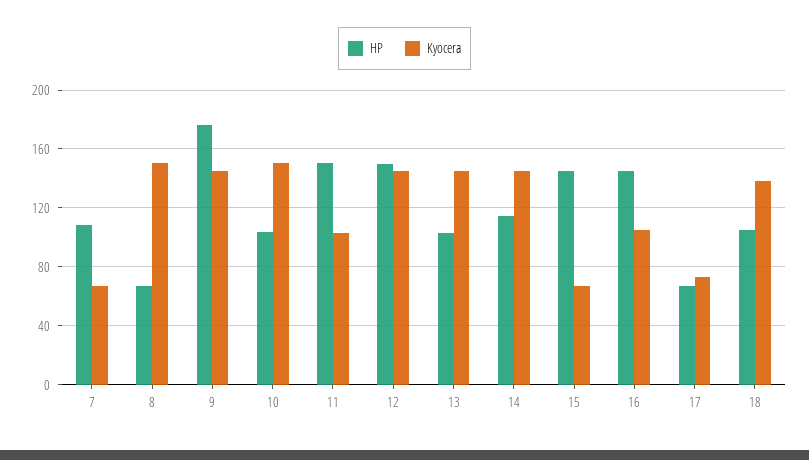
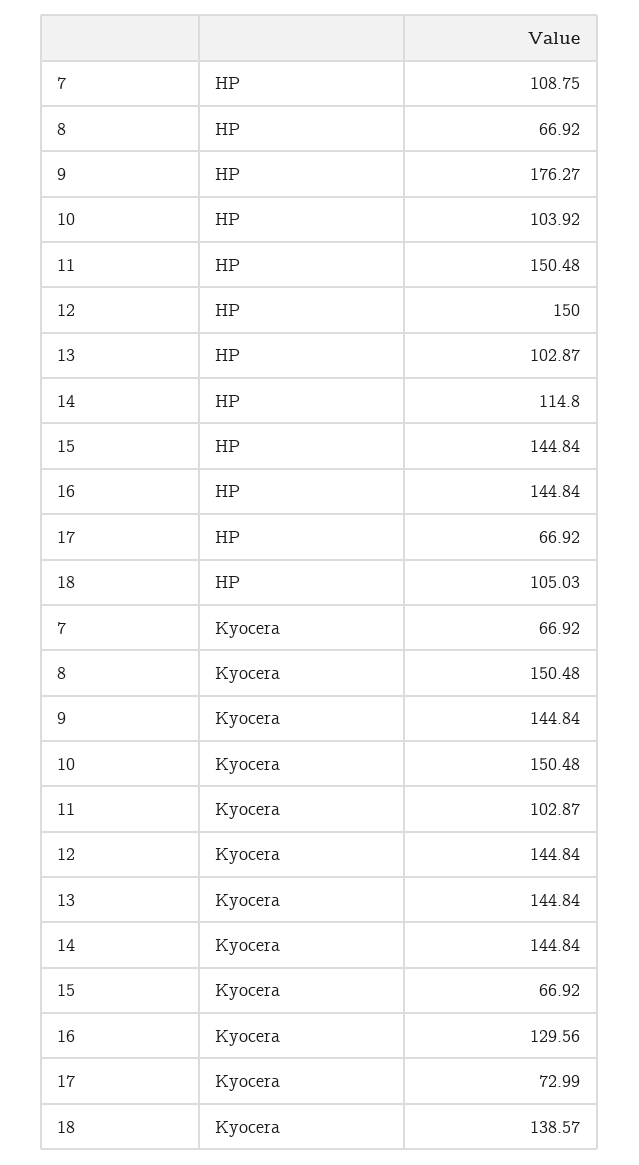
Kyocera, 16: 105 -> 129.56

